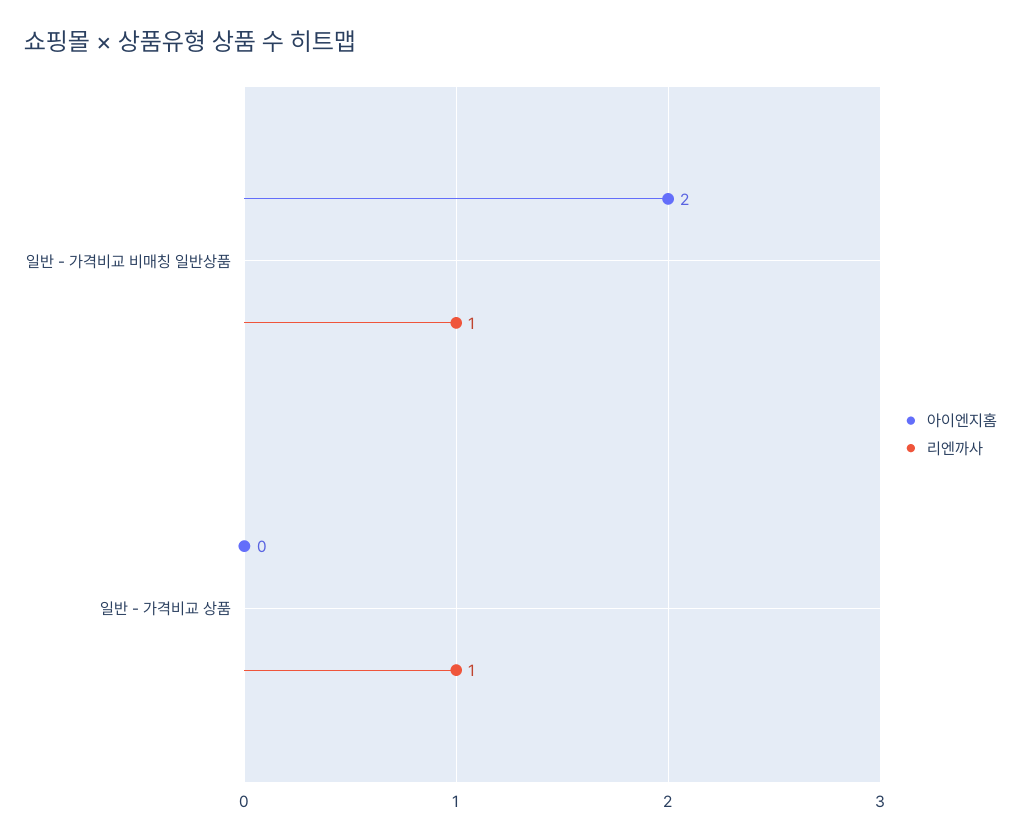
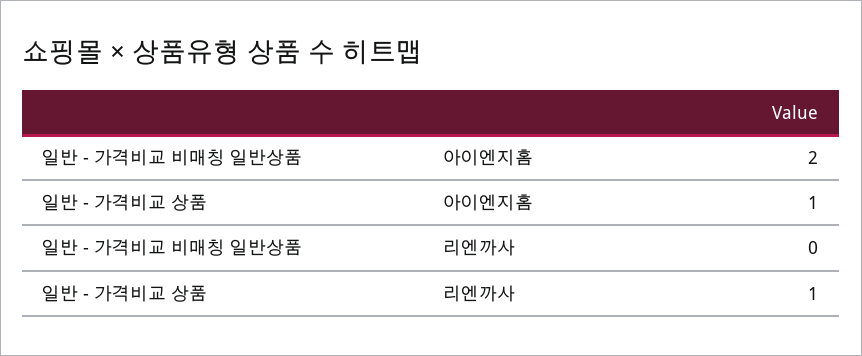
리엔까사, 일반 - 가격비교 비매칭 일반상품: 1 -> 0
아이엔지홈, 일반 - 가격비교 상품: 0 -> 1

